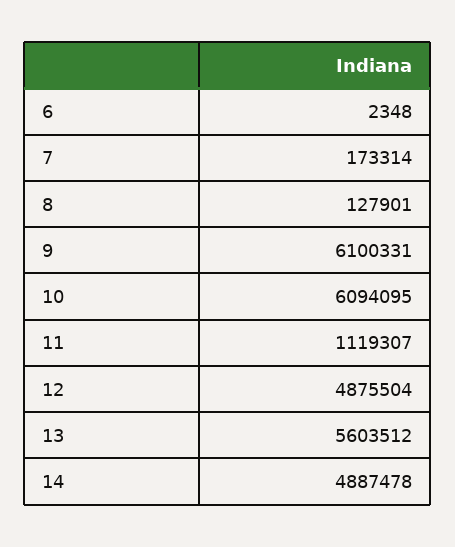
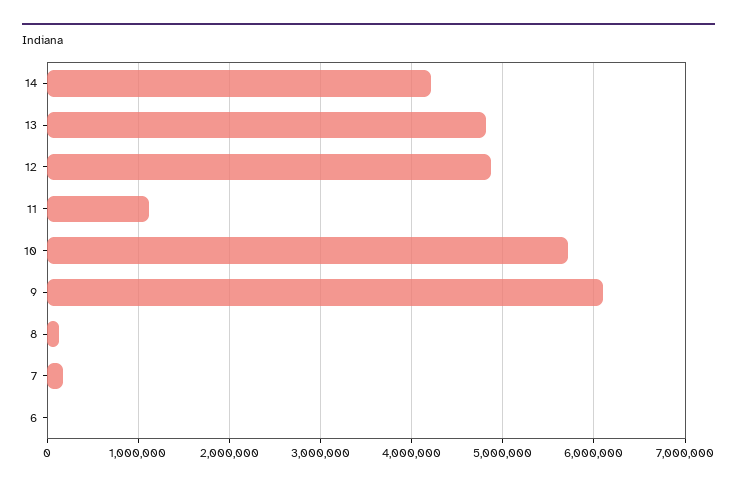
10: 6094095 -> 5700000
13: 5603512 -> 4800000
14: 4887478 -> 4200000

